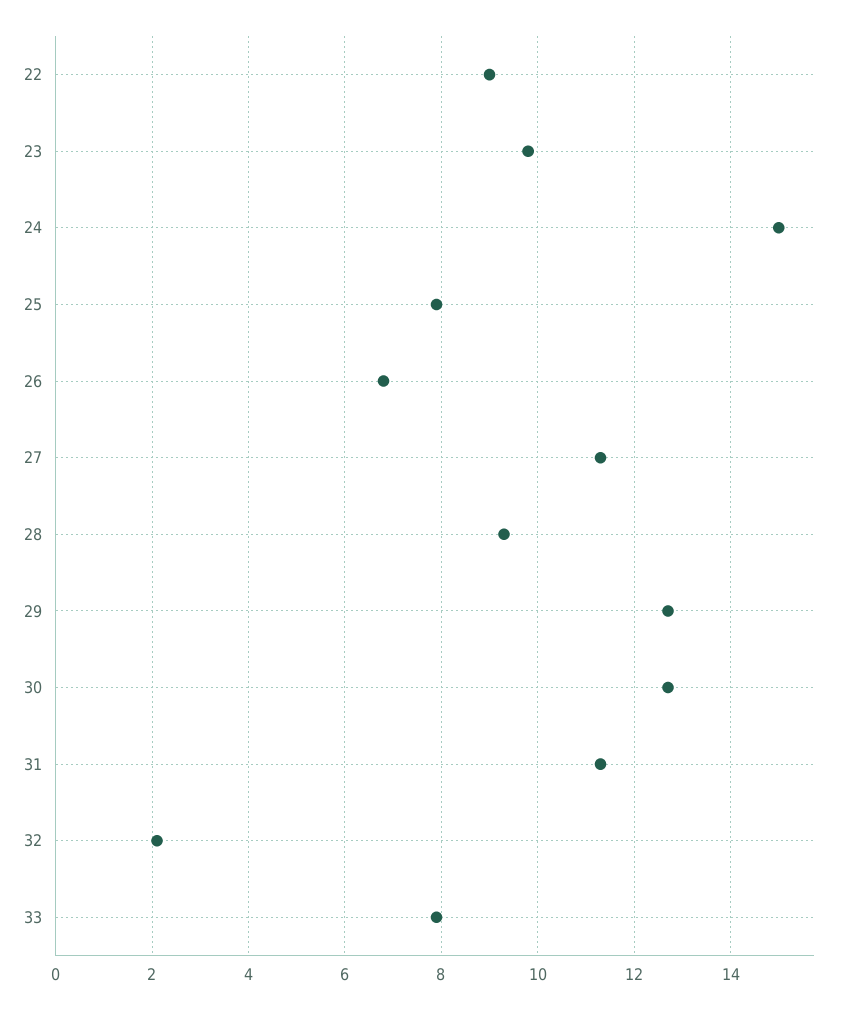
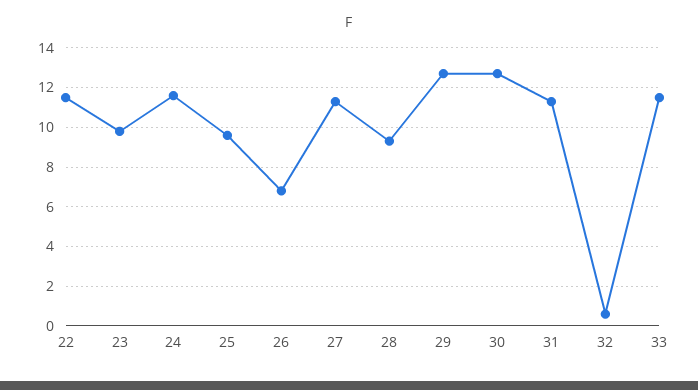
22: 9 -> 11.5
24: 15 -> 11.5
25: 8 -> 9.5
32: 2 -> 0.5
33: 8 -> 11.5

